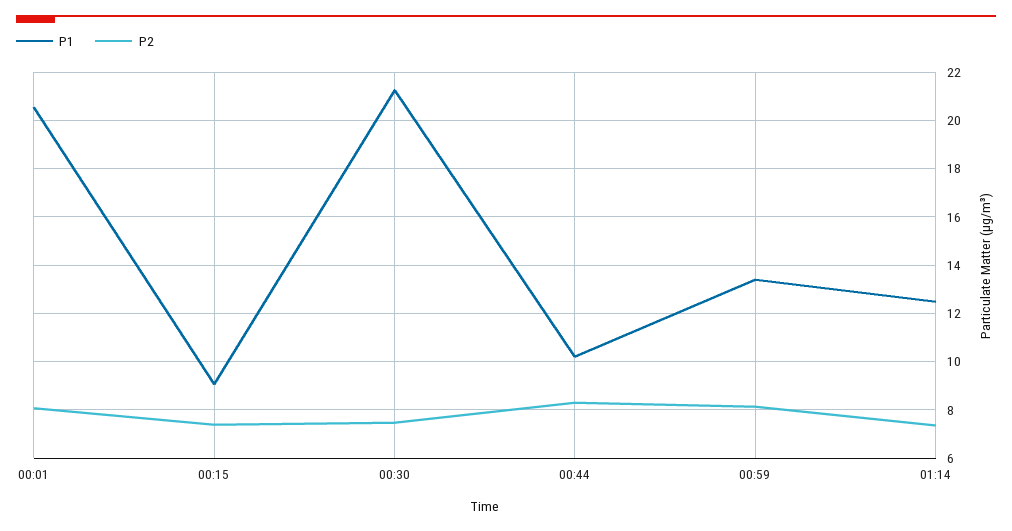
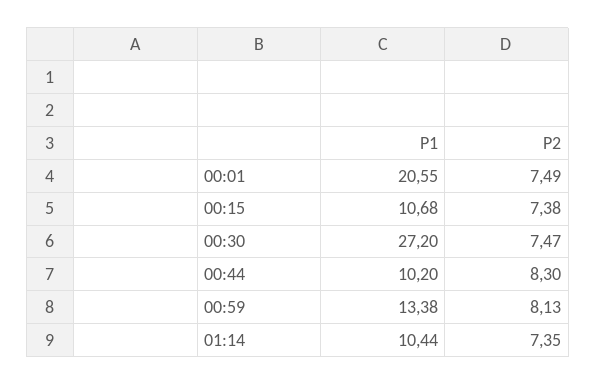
P2, 00:01: 8 -> 7.49
P1, 00:15: 9 -> 10.68
P1, 00:30: 21.25 -> 27.2
P1, 01:14: 12.5 -> 10.44

